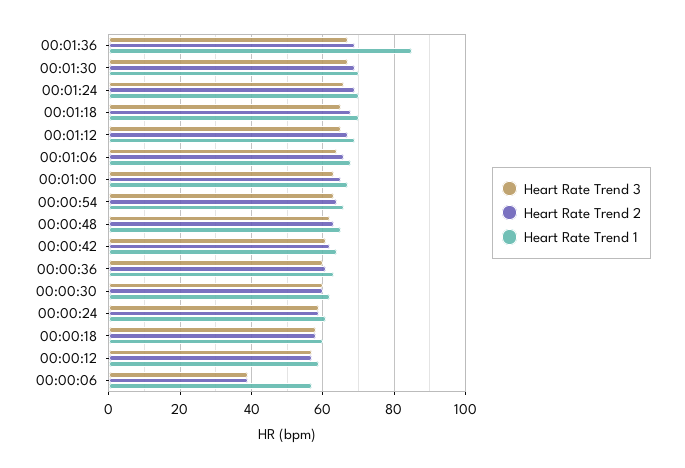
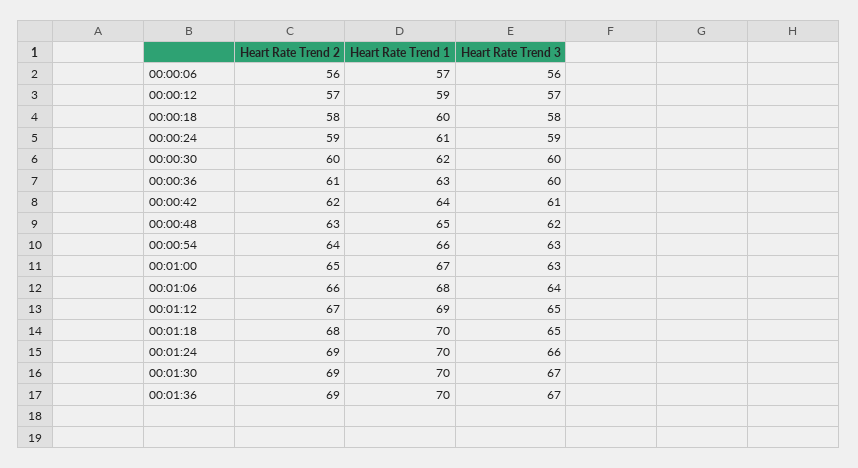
Heart Rate Trend 1, 00:01:36: 85 -> 70
Heart Rate Trend 3, 00:00:06: 40 -> 56
Heart Rate Trend 2, 00:00:06: 40 -> 56

